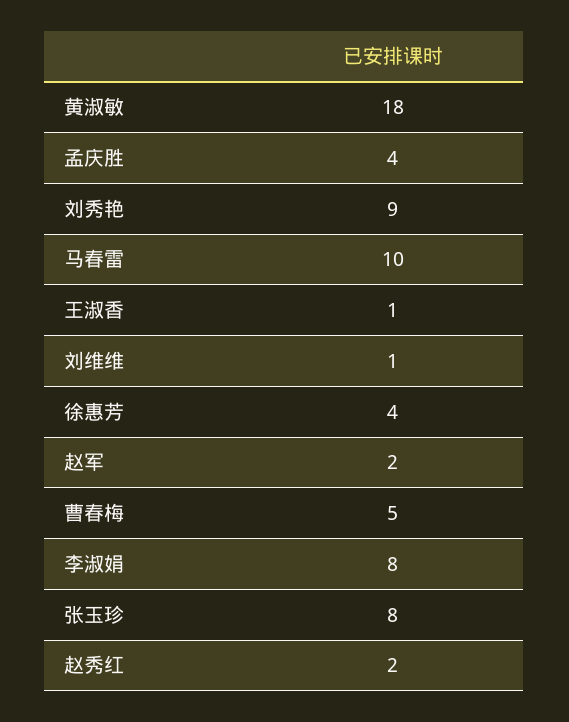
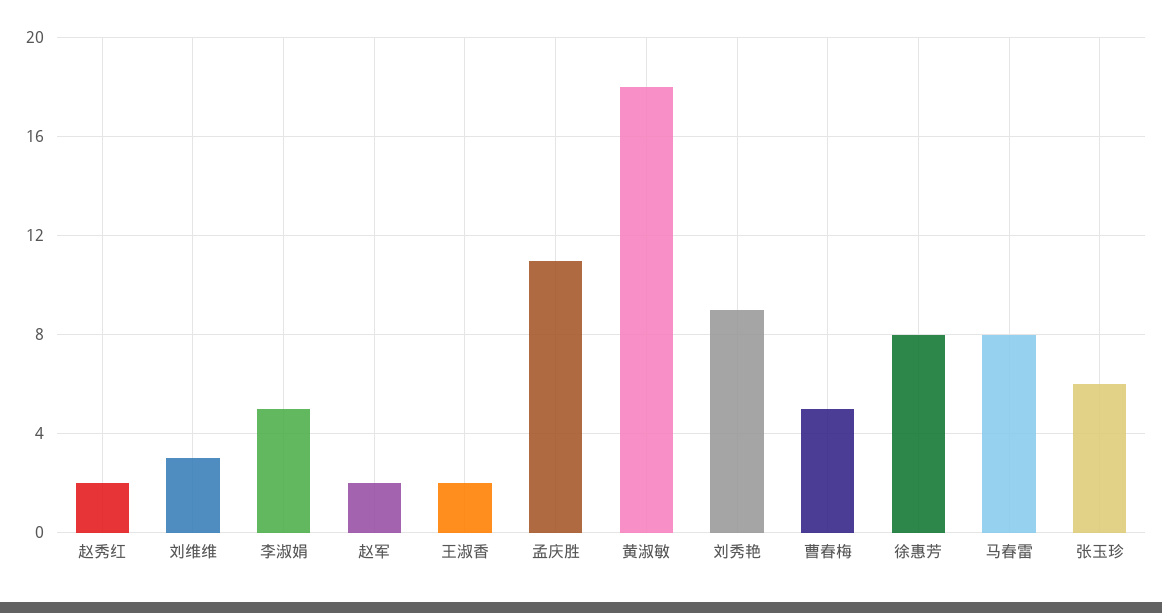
孟庆胜: 4 -> 11
马春雷: 10 -> 8
王淑香: 1 -> 2
刘维维: 1 -> 3
徐惠芳: 4 -> 8
李淑娟: 8 -> 5
张玉珍: 8 -> 6

